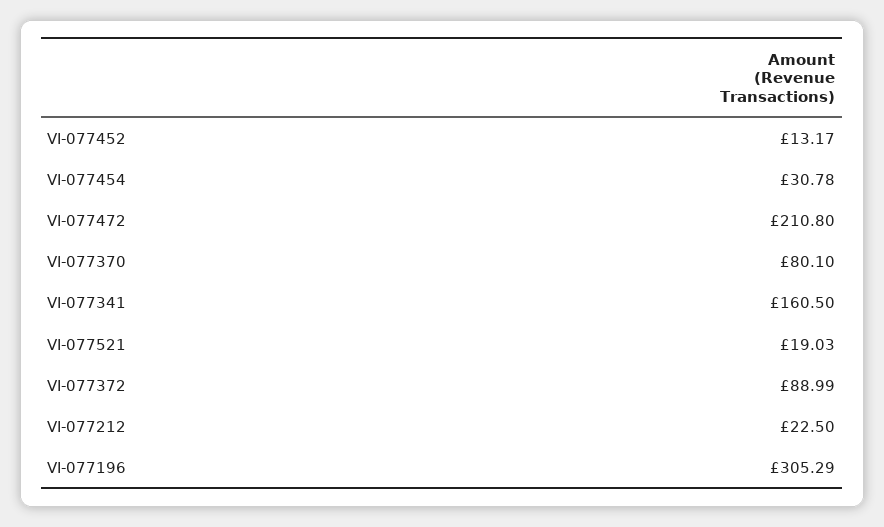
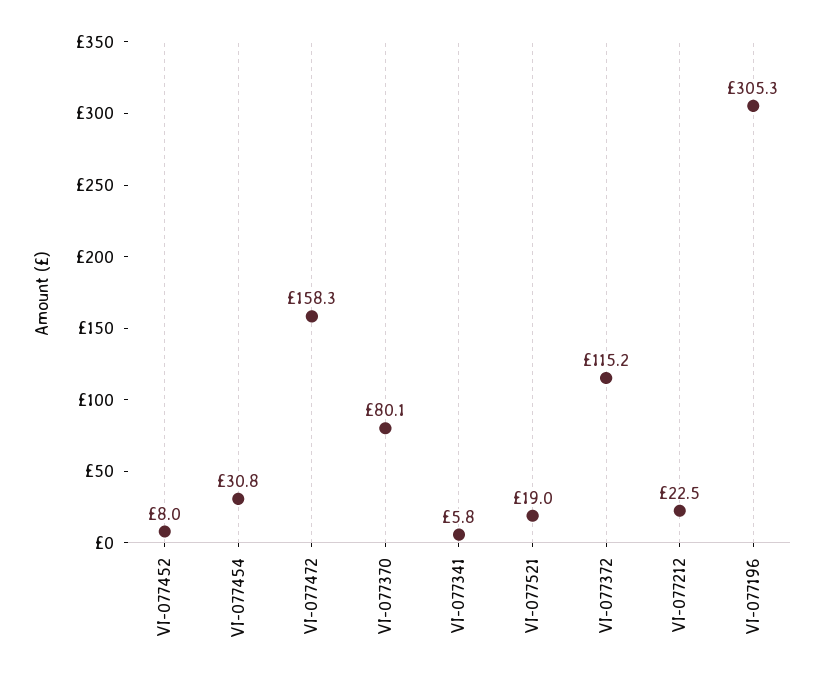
VI-077452: 13.17 -> 8
VI-077472: 210.8 -> 158.3
VI-077341: 160.5 -> 5.8
VI-077372: 88.99 -> 115.2

